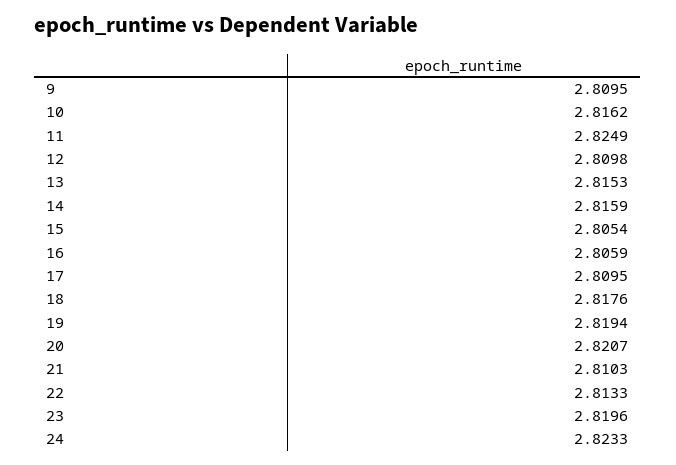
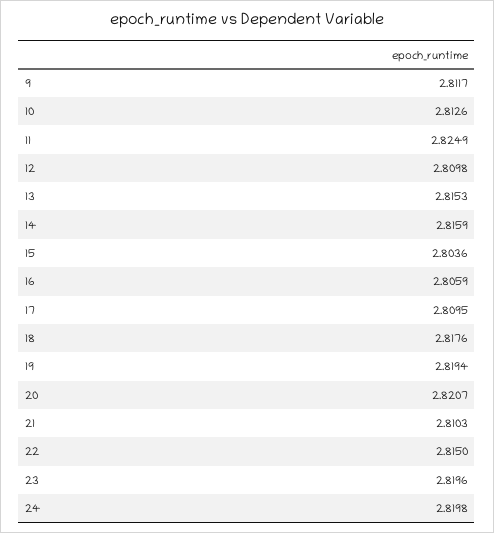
9: 2.8095 -> 2.8117
10: 2.8162 -> 2.8126
15: 2.8054 -> 2.8036
22: 2.8133 -> 2.815
24: 2.8233 -> 2.8198

